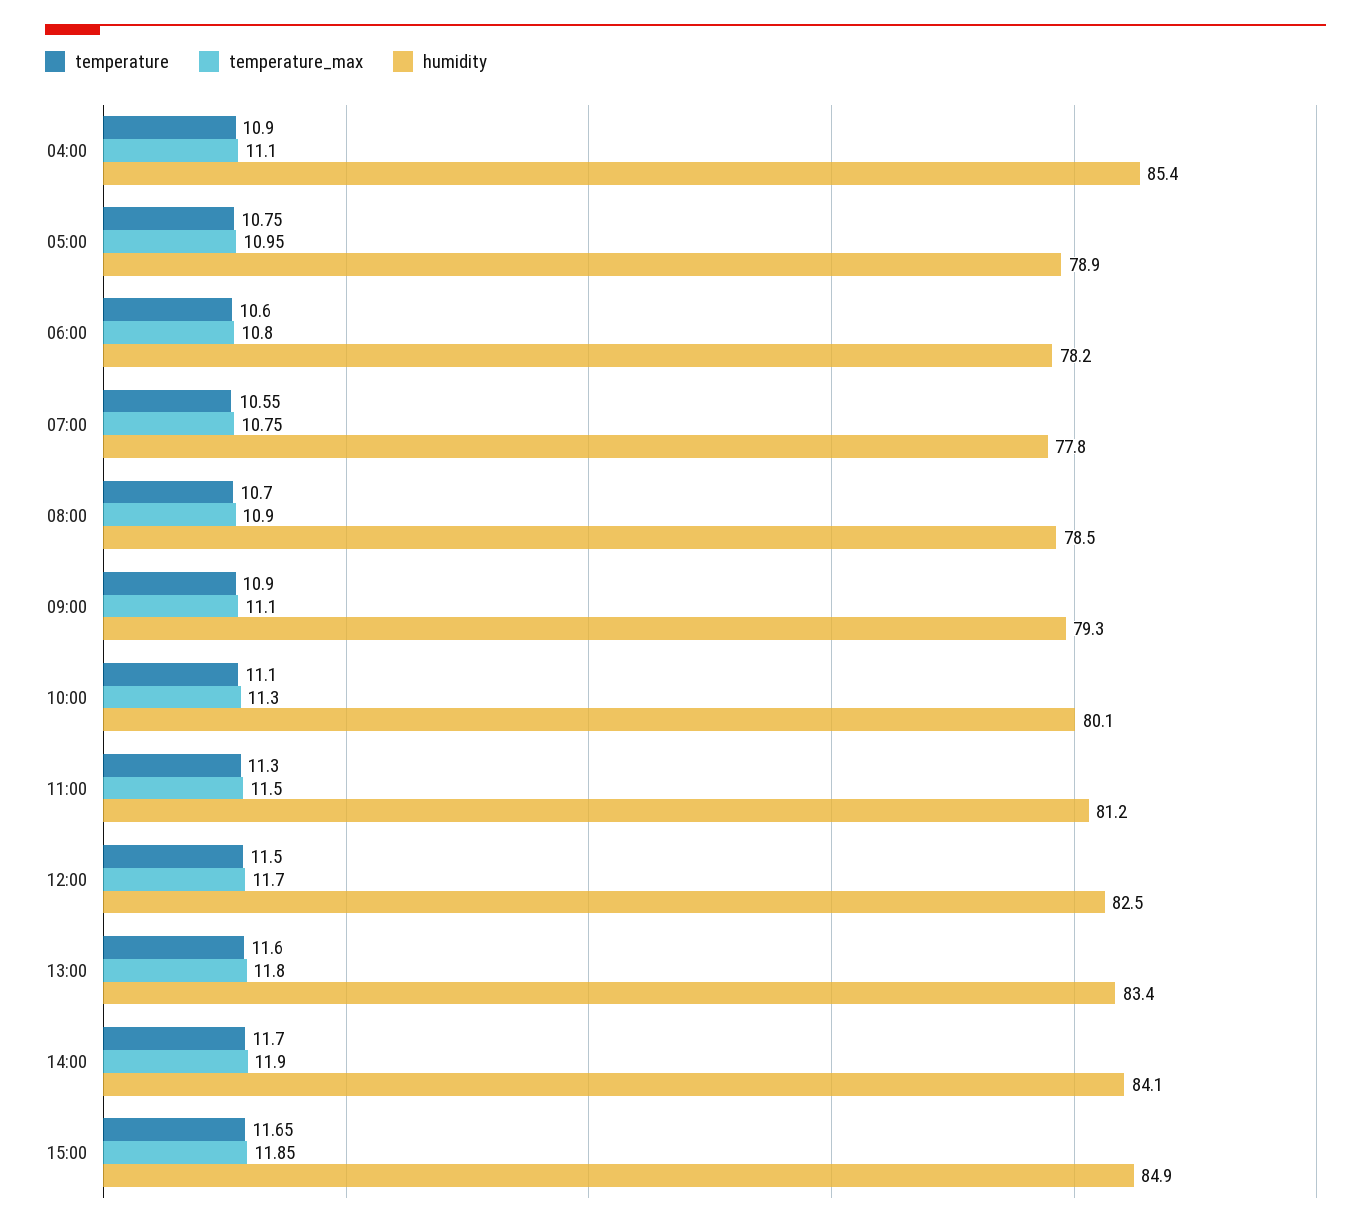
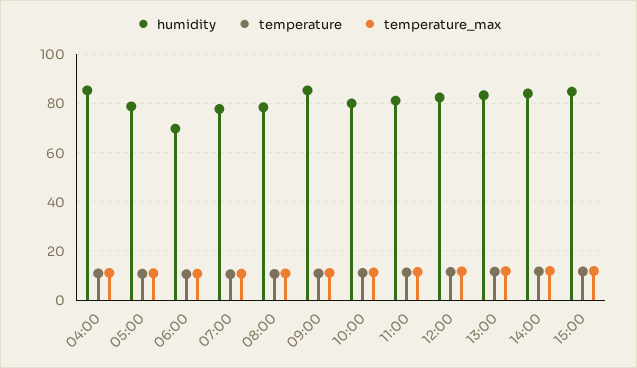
humidity, 06:00: 78.2 -> 70
humidity, 09:00: 79.3 -> 85

